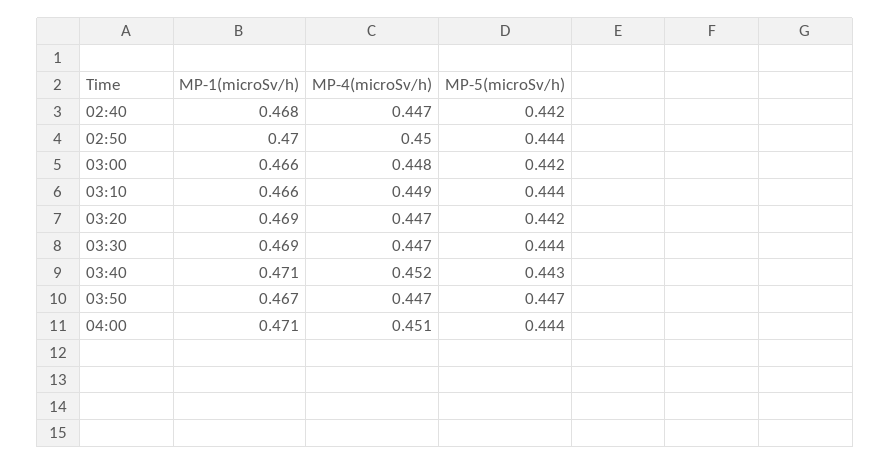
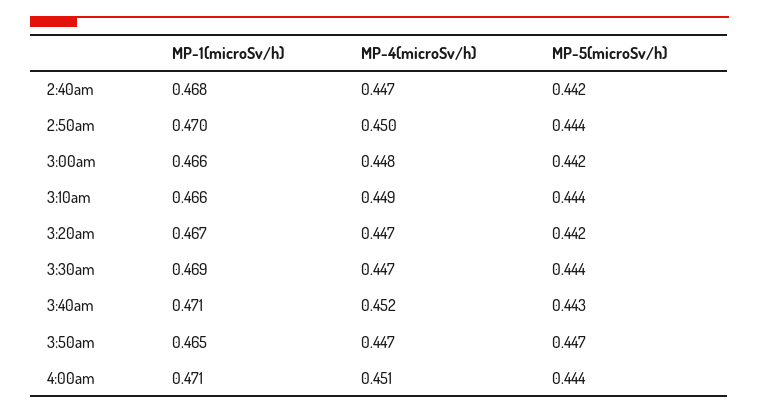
MP-1(microSv/h), 03:20: 0.469 -> 0.467
MP-1(microSv/h), 03:50: 0.467 -> 0.465

